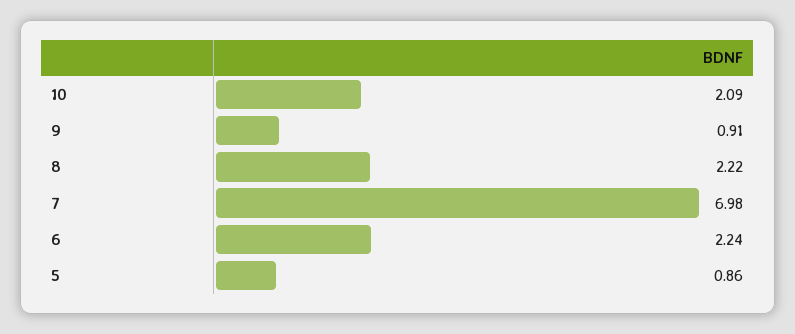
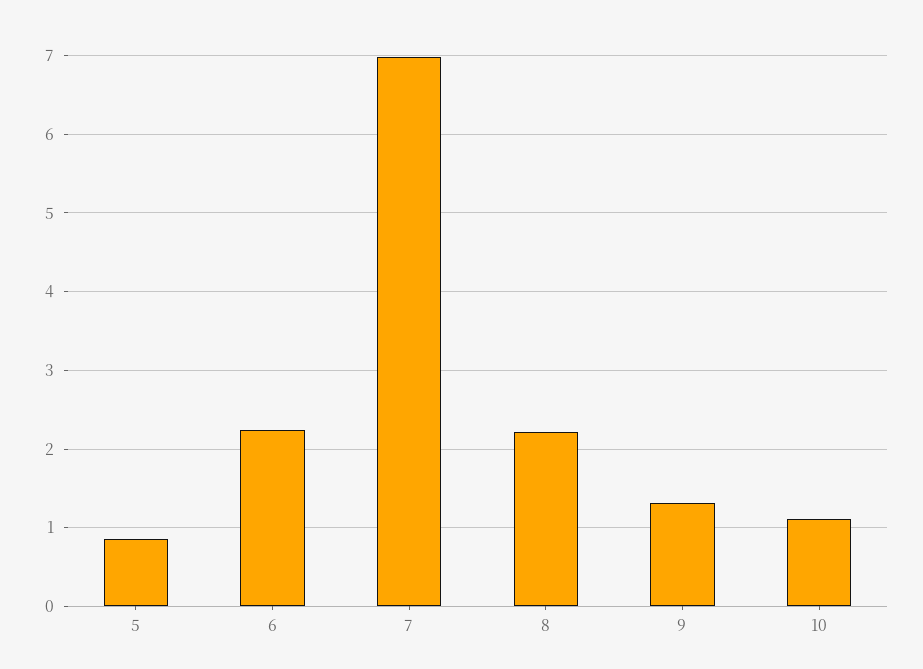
10: 2.09 -> 1.1
9: 0.91 -> 1.3

